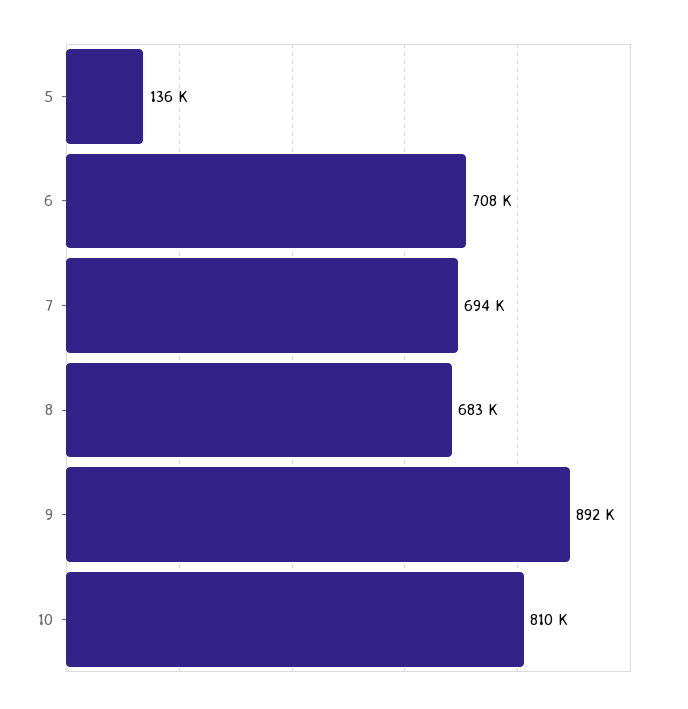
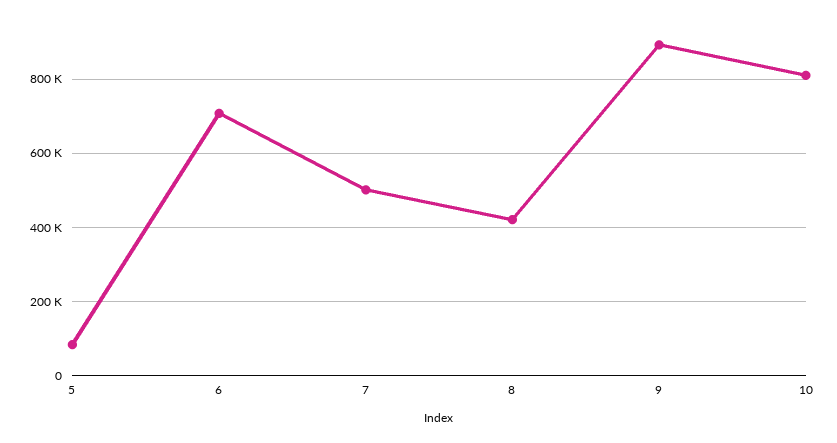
5: 136000 -> 80000
7: 694000 -> 500000
8: 683000 -> 420000

